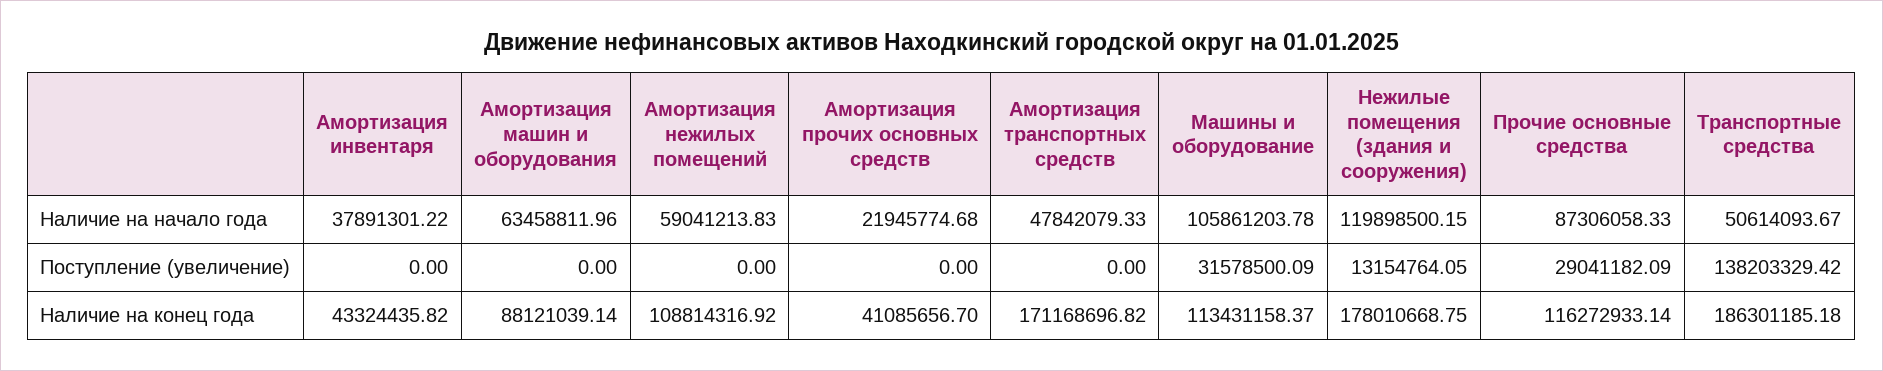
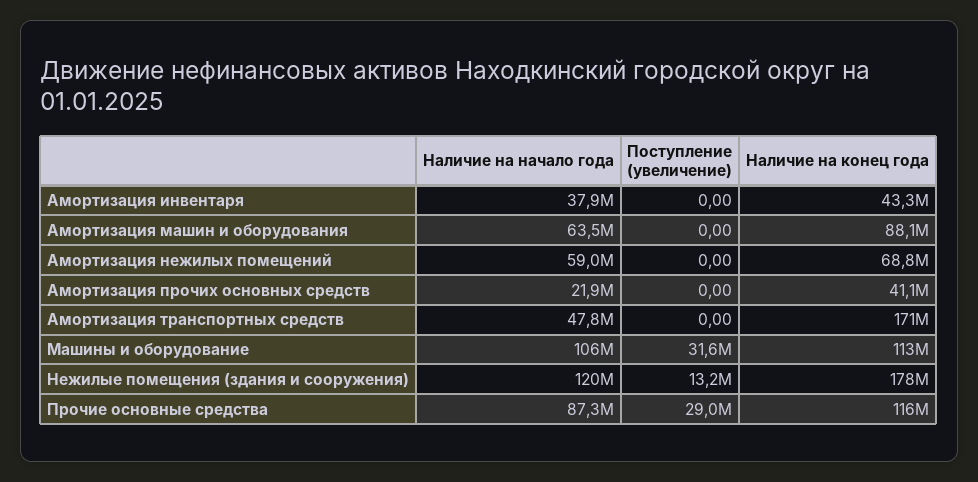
Транспортные средства, Наличие на начало года: 50614093.67 -> none
Транспортные средства, Поступление (увеличение): 138203329.42 -> none
Амортизация нежилых помещений, Наличие на конец года: 108814316.92 -> 68800000
Транспортные средства, Наличие на конец года: 186301185.18 -> none

